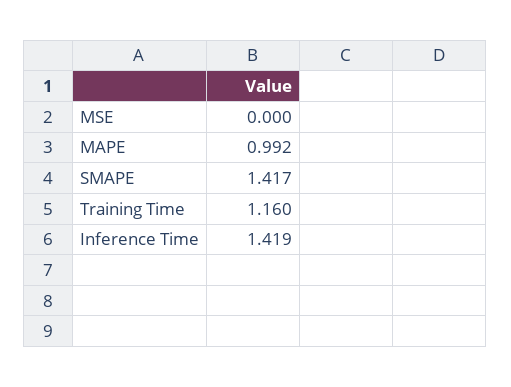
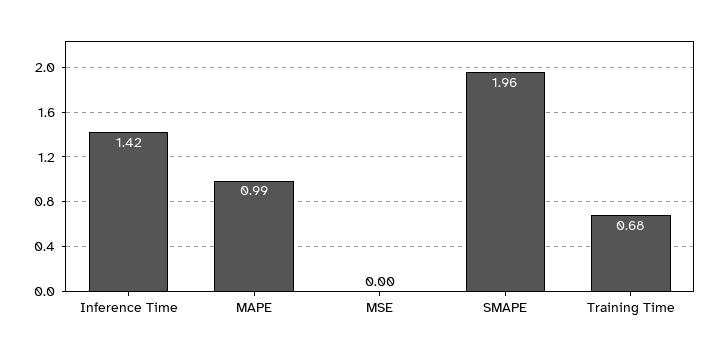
SMAPE: 1.417 -> 1.96
Training Time: 1.16 -> 0.68

